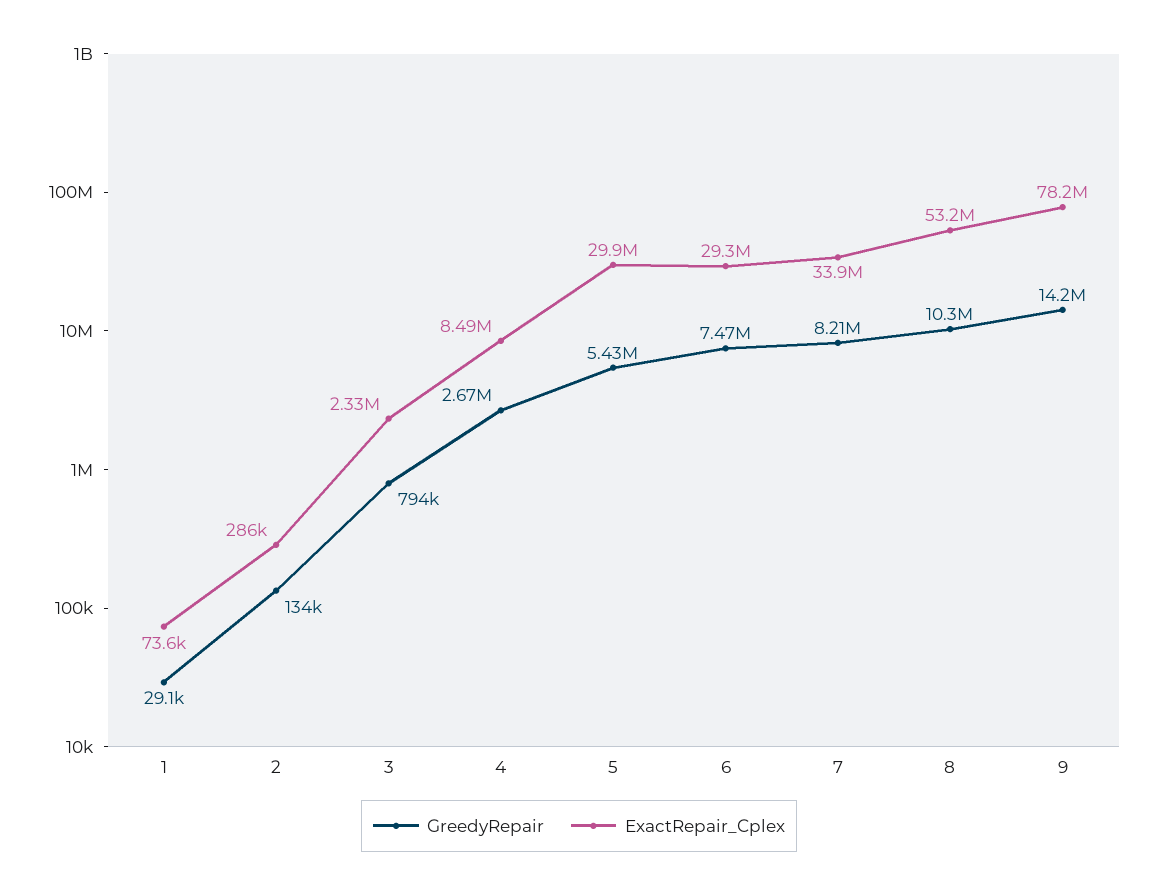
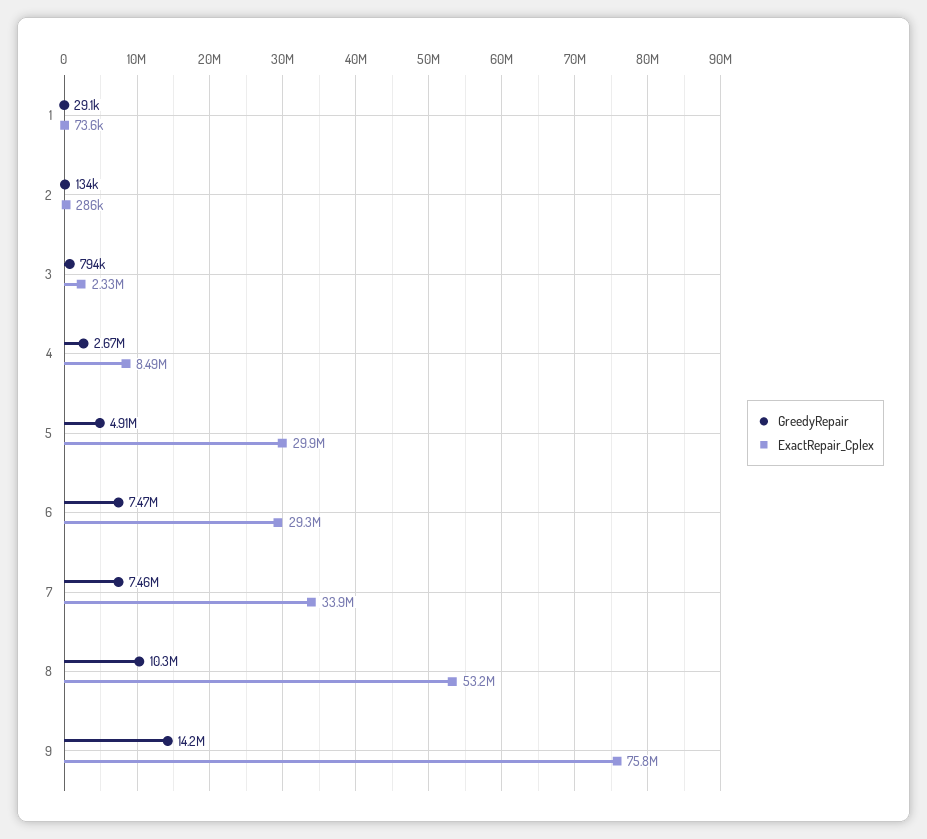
GreedyRepair, 5: 5430000 -> 4910000
GreedyRepair, 7: 8210000 -> 7460000
ExactRepair_Cplex, 9: 78200000 -> 75800000

